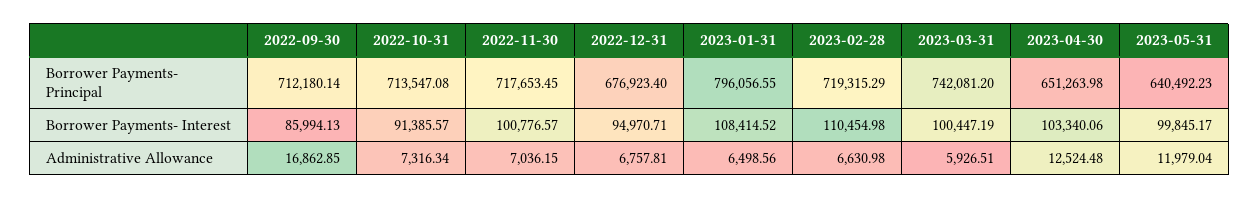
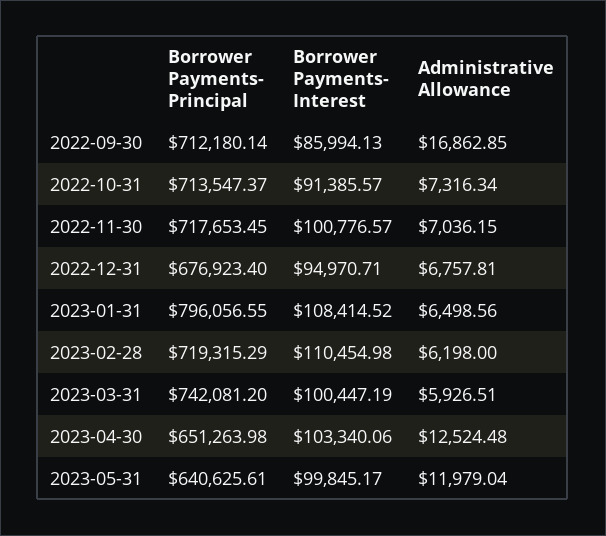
2022-10-31, Borrower Payments- Principal: 713547.08 -> 713547.37
2023-05-31, Borrower Payments- Principal: 640492.23 -> 640625.61
2023-02-28, Administrative Allowance: 6630.98 -> 6198

